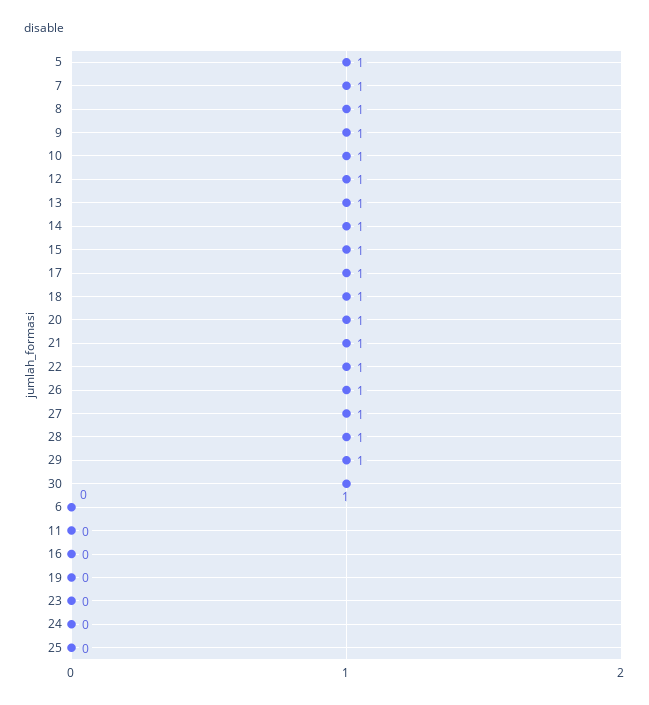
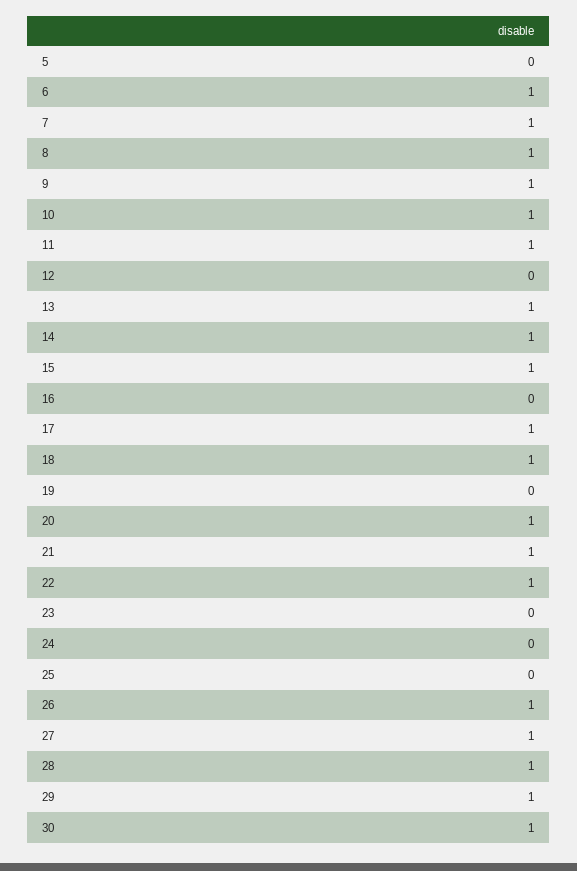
5: 1 -> 0
12: 1 -> 0
6: 0 -> 1
11: 0 -> 1

